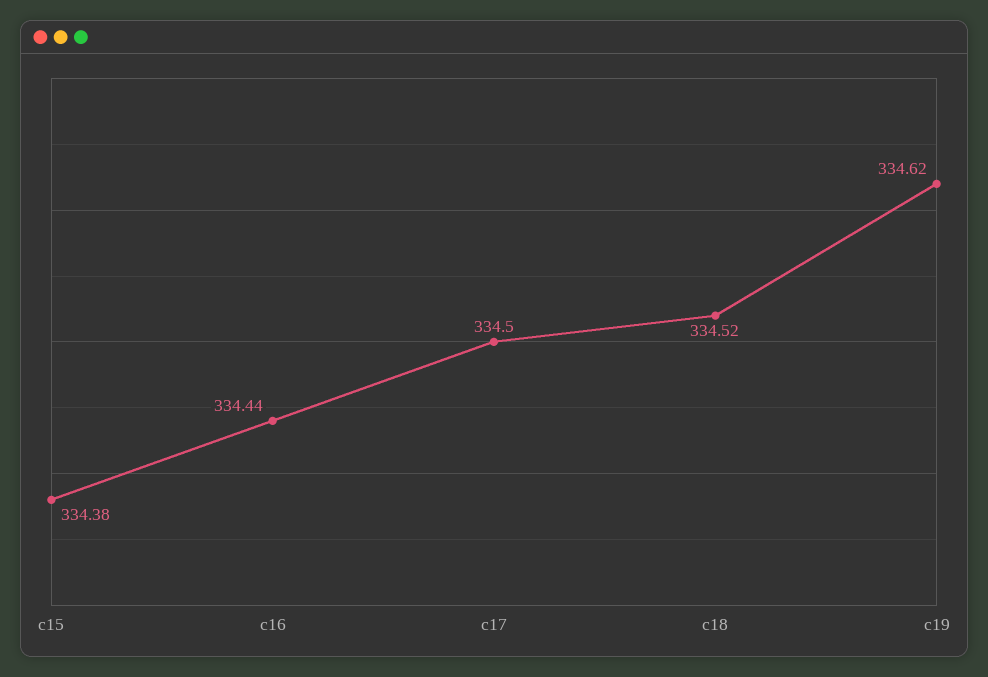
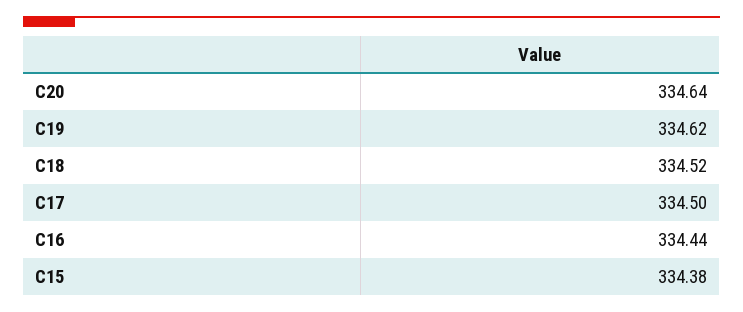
C20: none -> 334.64

